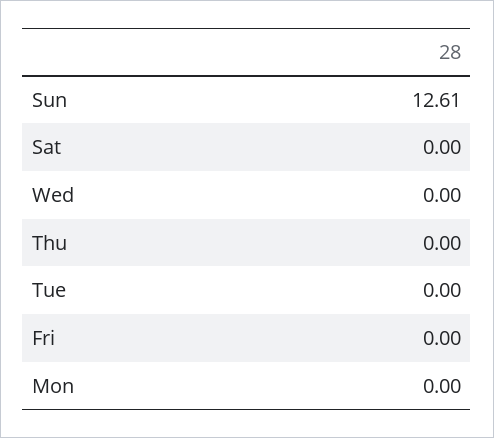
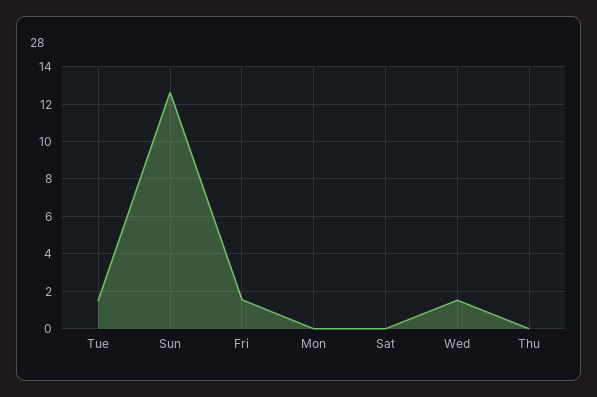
Wed: 0 -> 1.5
Tue: 0 -> 1.5
Fri: 0 -> 1.5

